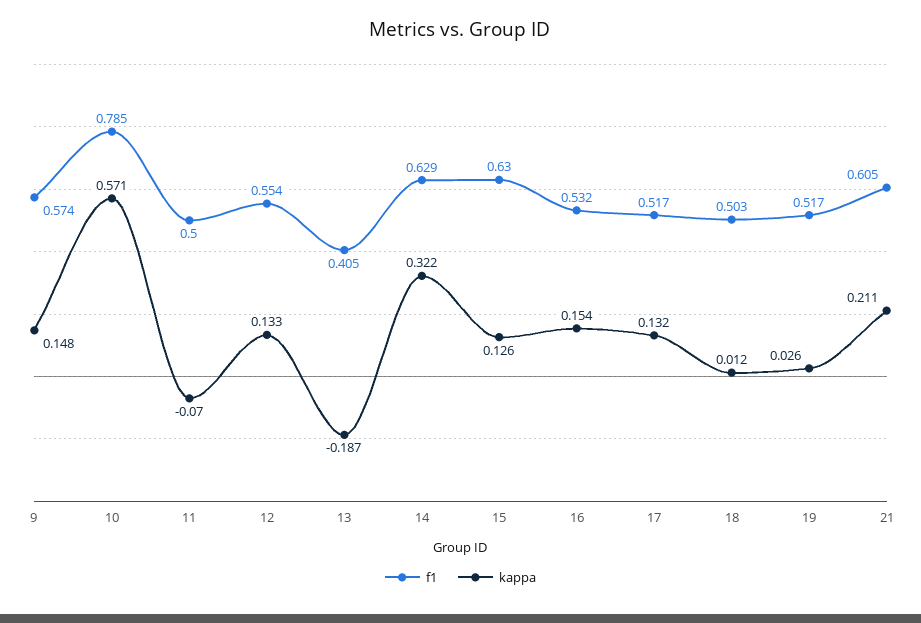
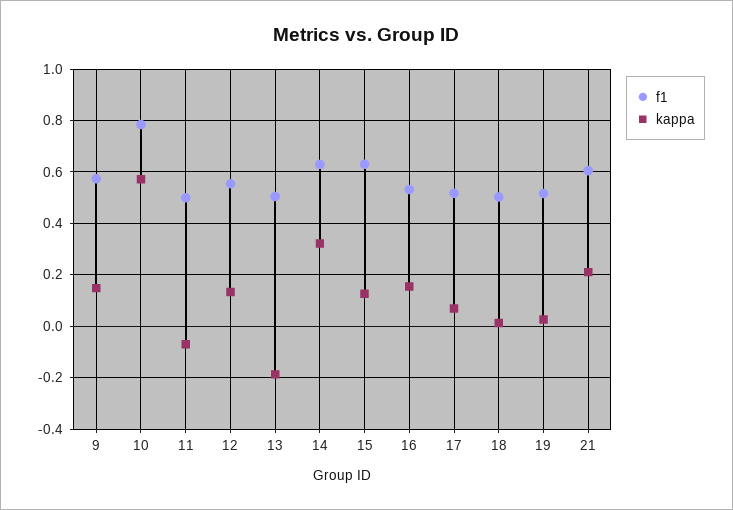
f1, 13: 0.405 -> 0.5
kappa, 17: 0.132 -> 0.075

